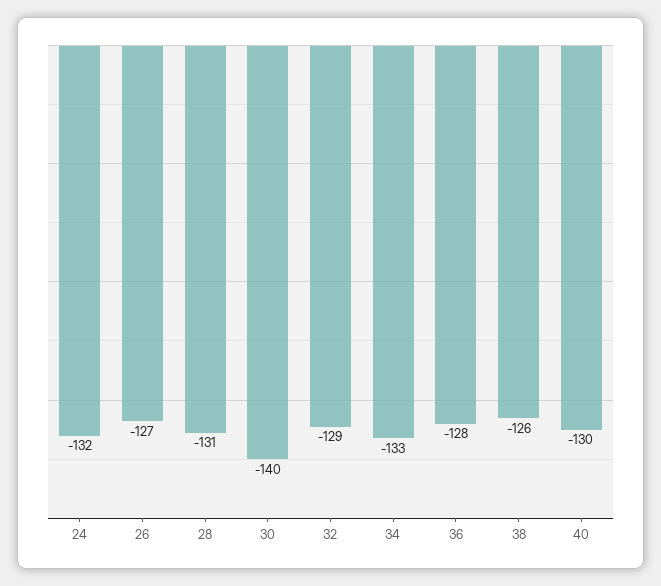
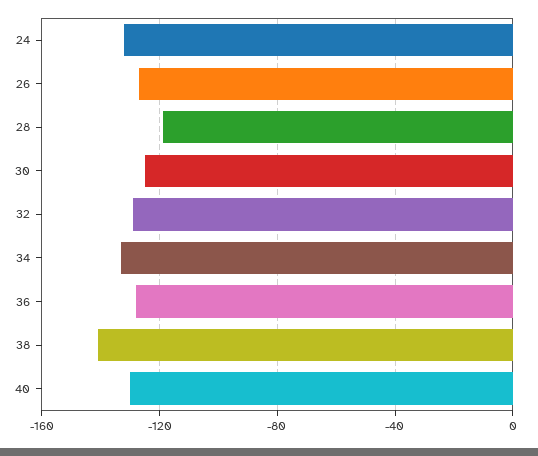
28: -131 -> -120
30: -140 -> -125
38: -126 -> -140

